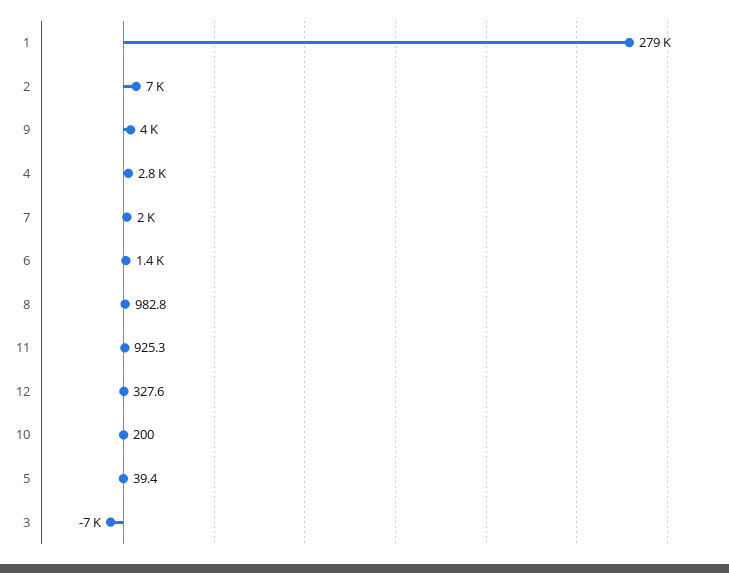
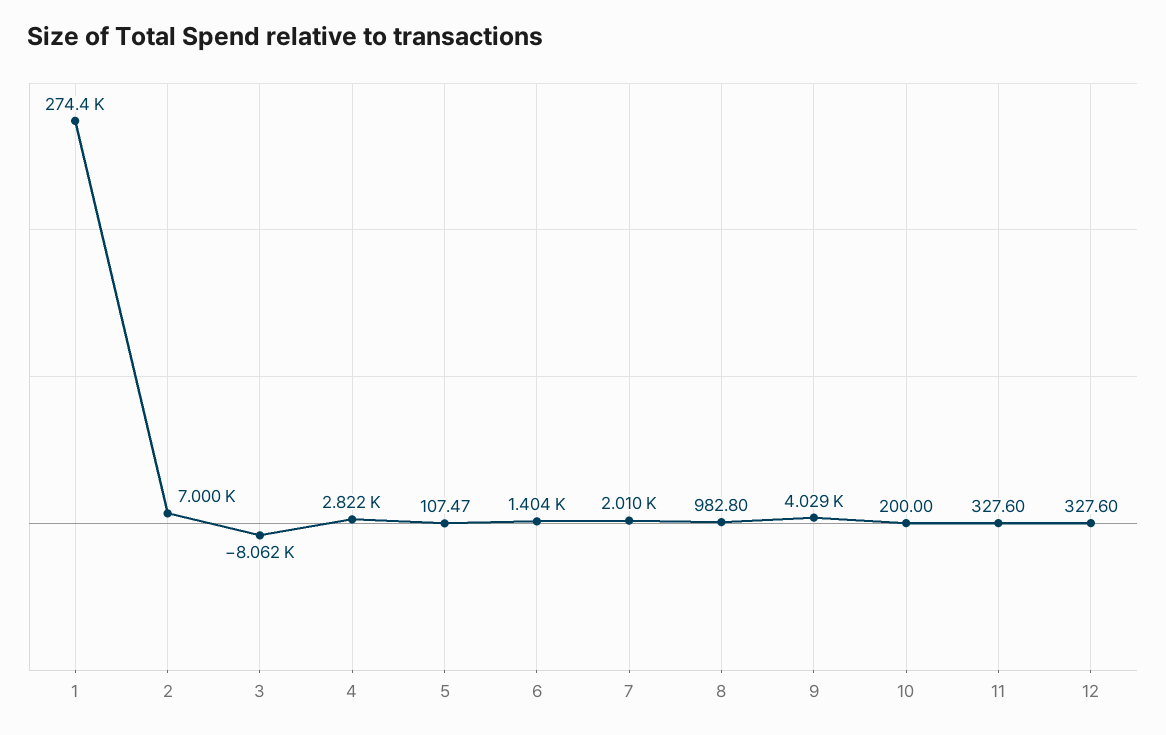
1: 279000 -> 274400
11: 925.3 -> 327.6
5: 39.4 -> 107.47
3: -7000 -> -8062

